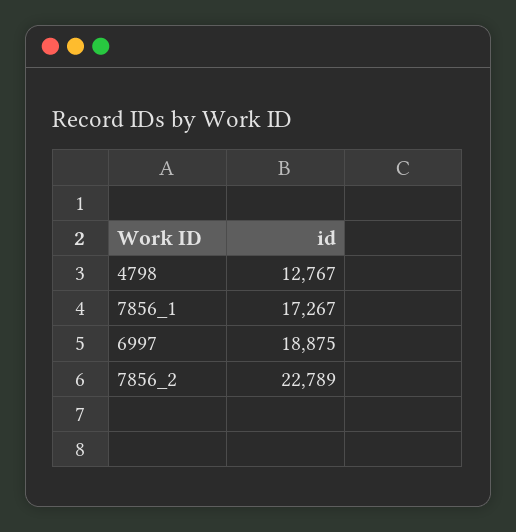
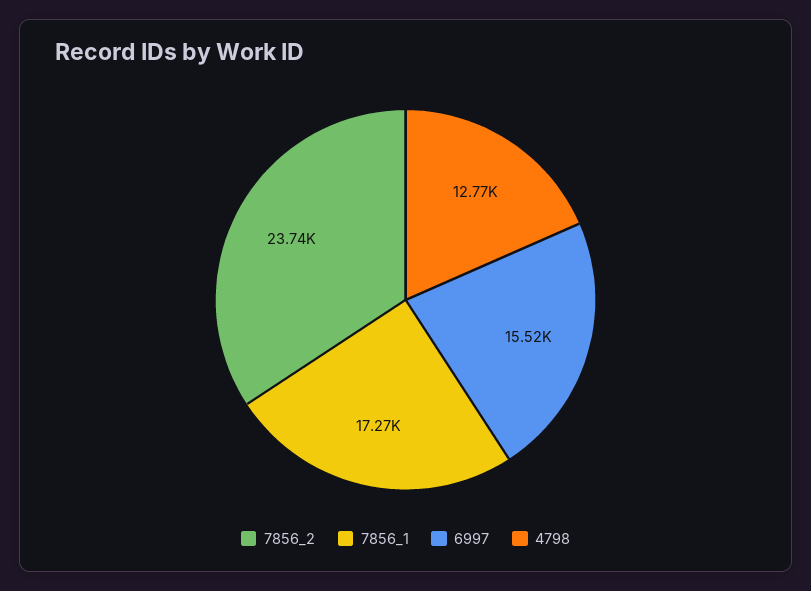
6997: 18875 -> 15520
7856_2: 22789 -> 23740

